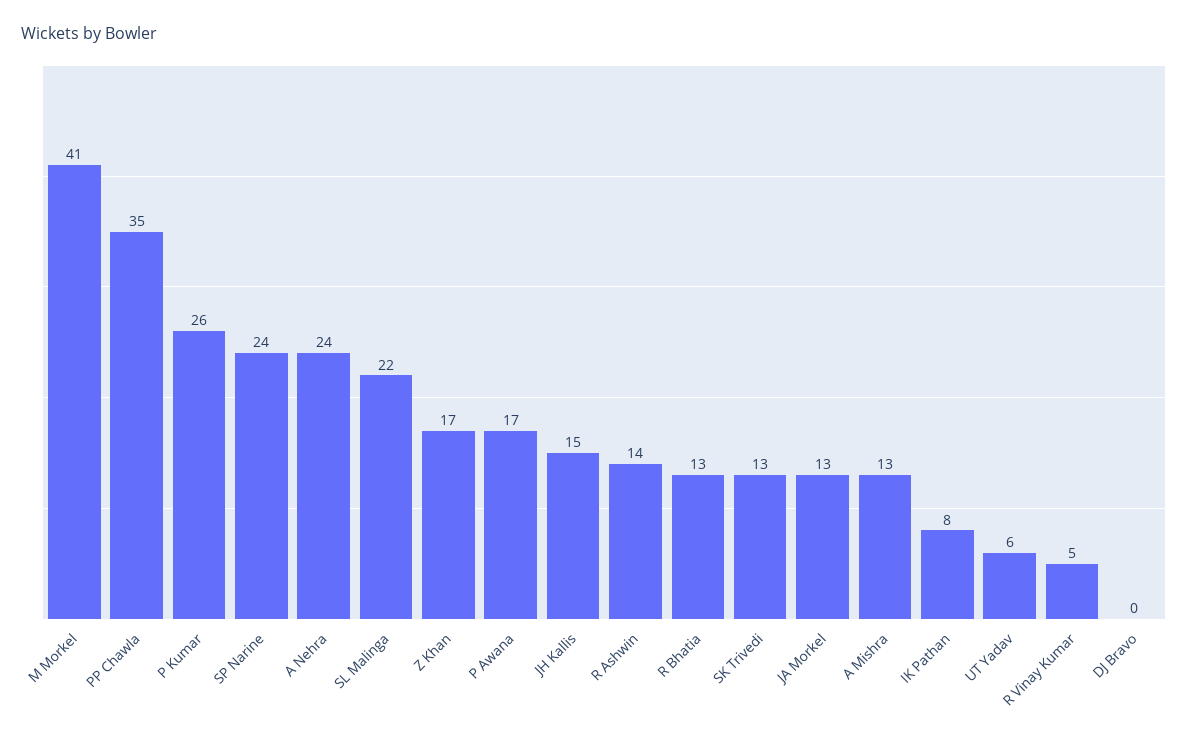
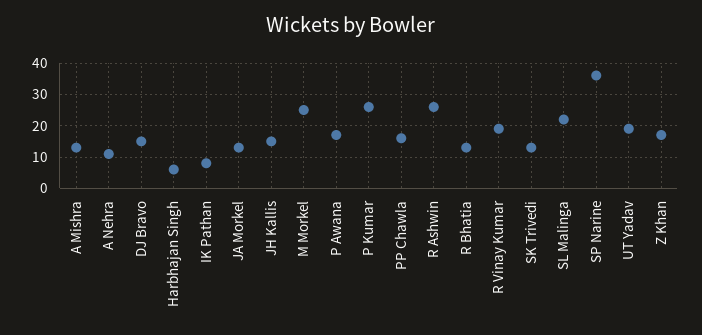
M Morkel: 41 -> 25
PP Chawla: 35 -> 15
SP Narine: 24 -> 35
A Nehra: 24 -> 10
R Ashwin: 14 -> 25
UT Yadav: 6 -> 20
R Vinay Kumar: 5 -> 20
DJ Bravo: 0 -> 15
Harbhajan Singh: none -> 5

